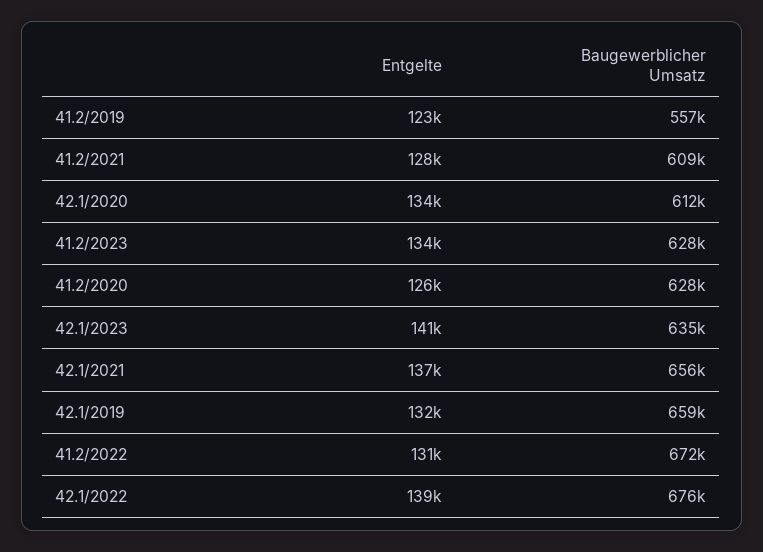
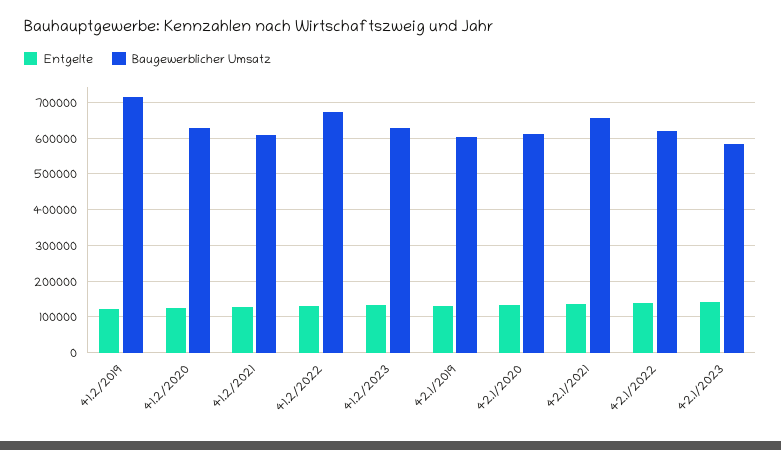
Baugewerblicher Umsatz, 41.2/2019: 557000 -> 720000
Baugewerblicher Umsatz, 42.1/2023: 635000 -> 580000
Baugewerblicher Umsatz, 42.1/2019: 659000 -> 600000
Baugewerblicher Umsatz, 42.1/2022: 676000 -> 620000

